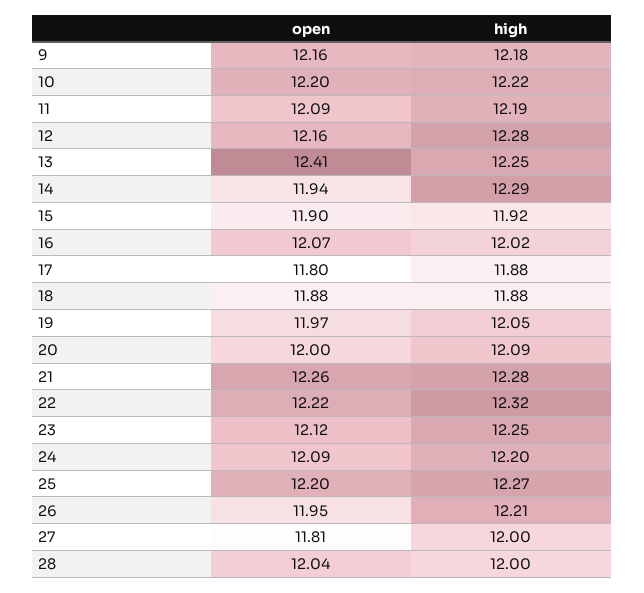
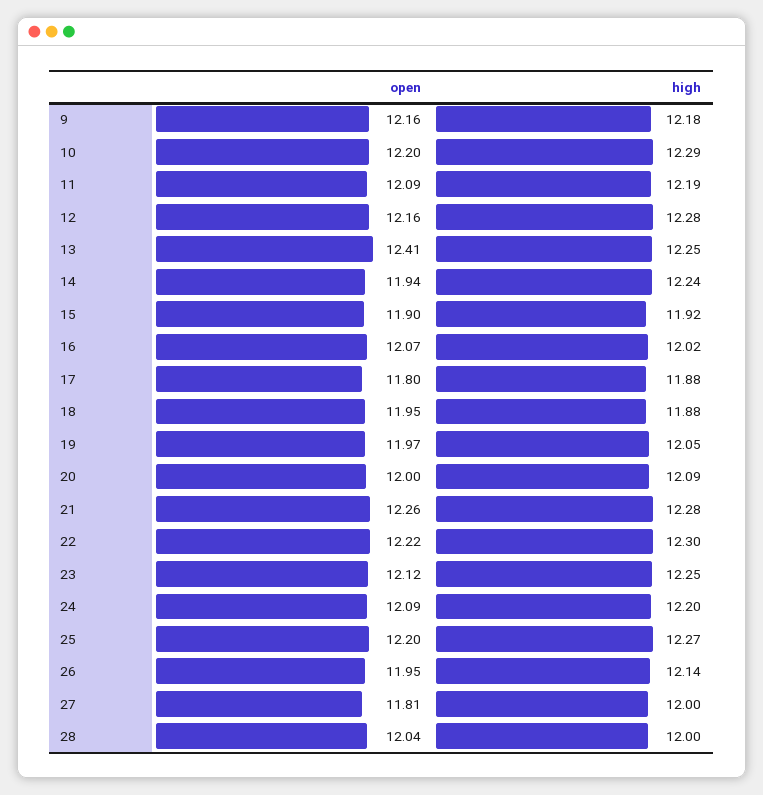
high, 10: 12.22 -> 12.29
high, 14: 12.29 -> 12.24
open, 18: 11.88 -> 11.95
high, 22: 12.32 -> 12.3
high, 26: 12.21 -> 12.14

